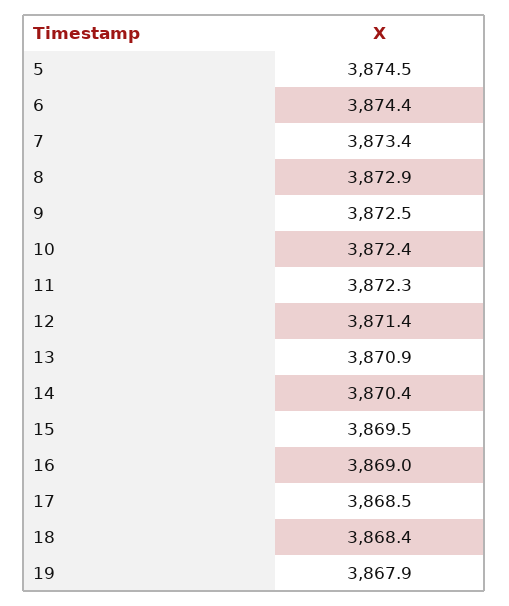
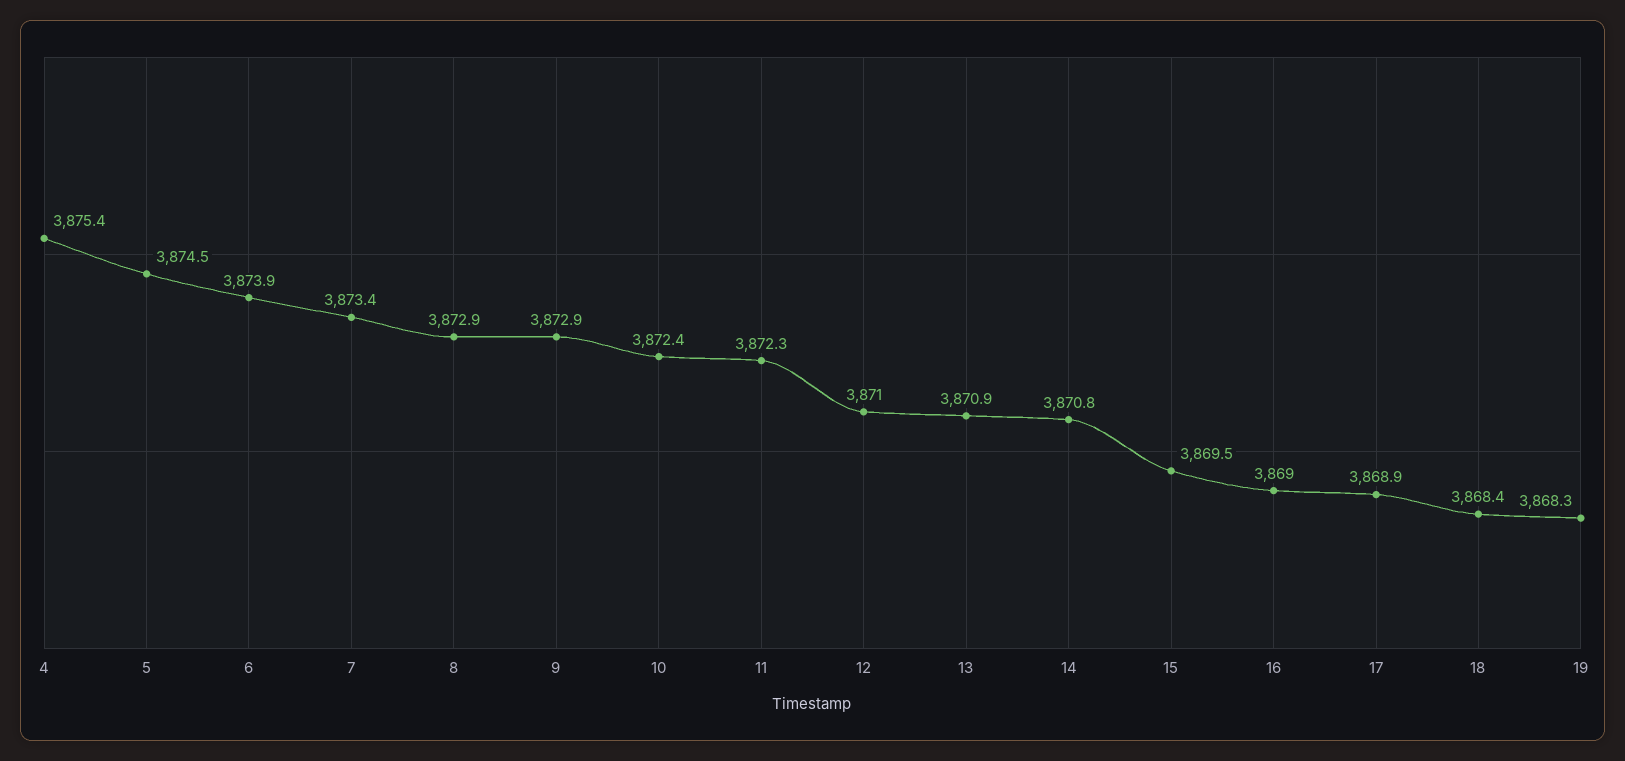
6: 3874.4 -> 3873.9
9: 3872.5 -> 3872.9
12: 3871.4 -> 3871
14: 3870.4 -> 3870.8
17: 3868.5 -> 3868.9
19: 3867.9 -> 3868.3
4: none -> 3875.4

